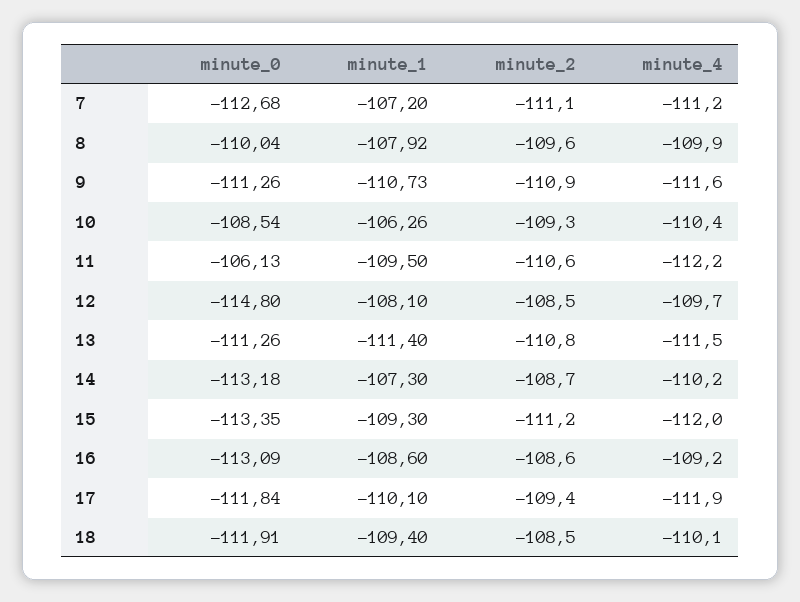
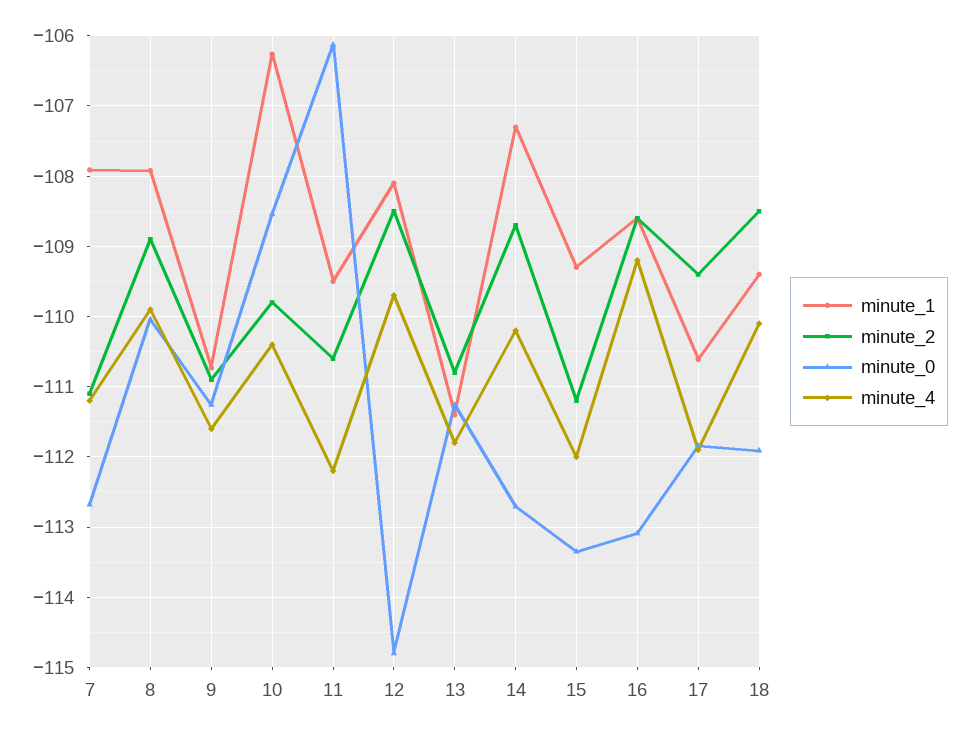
minute_1, 7: -107.2 -> -107.9
minute_2, 8: -109.6 -> -108.9
minute_2, 10: -109.3 -> -109.8
minute_4, 13: -111.5 -> -111.8
minute_0, 14: -113.18 -> -112.7
minute_1, 17: -110.1 -> -110.6

